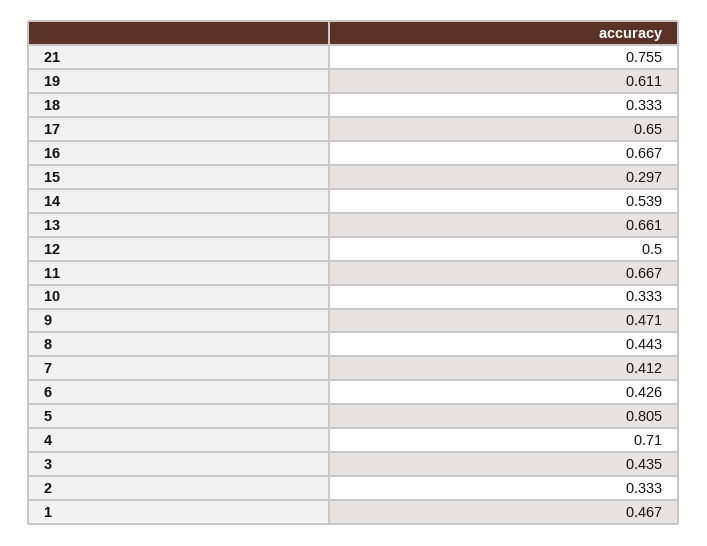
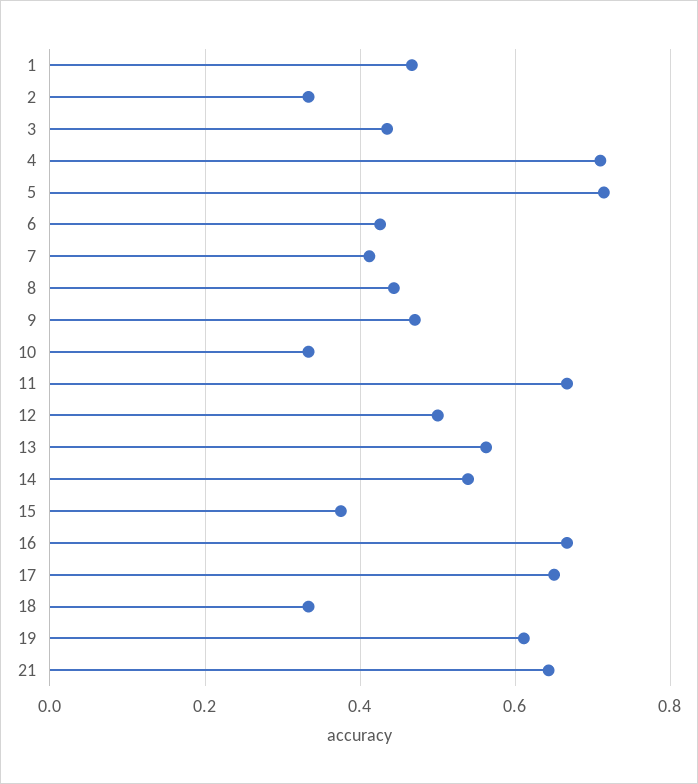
21: 0.755 -> 0.64
15: 0.297 -> 0.38
13: 0.661 -> 0.56
5: 0.805 -> 0.72

